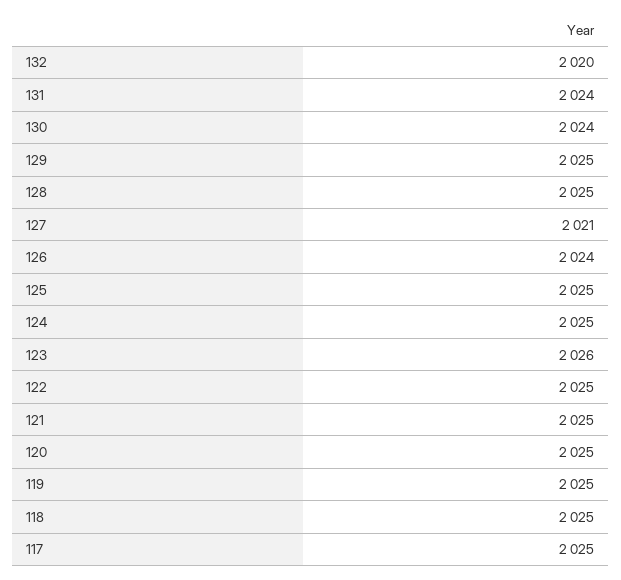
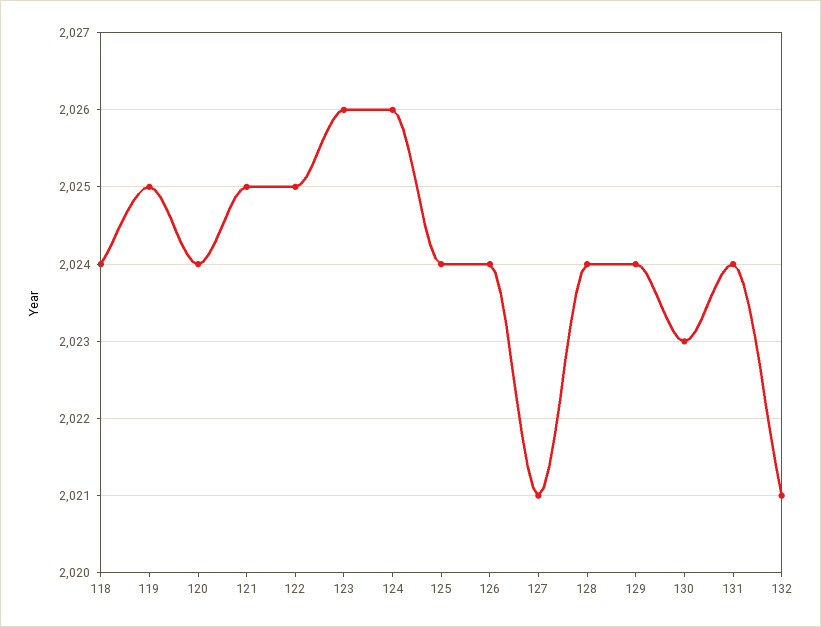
132: 2020 -> 2021
130: 2024 -> 2023
129: 2025 -> 2024
128: 2025 -> 2024
125: 2025 -> 2024
124: 2025 -> 2026
120: 2025 -> 2024
118: 2025 -> 2024
117: 2025 -> none

